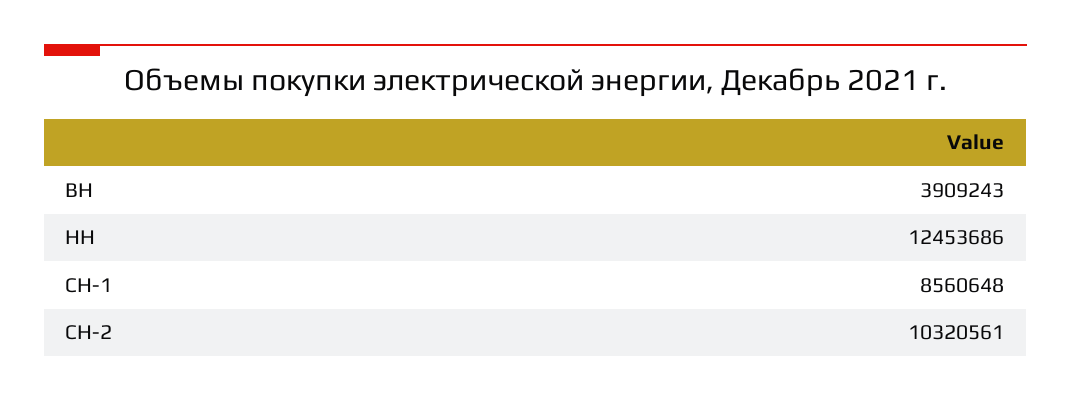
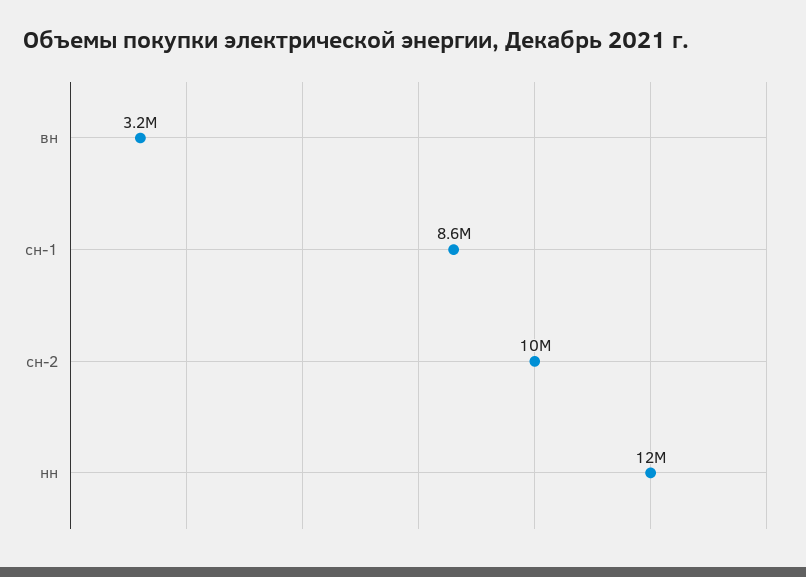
ВН: 3909243 -> 3200000

